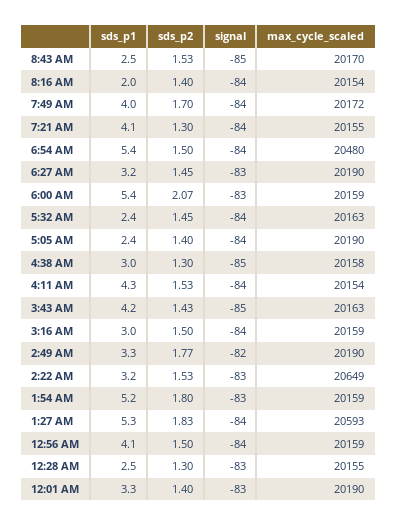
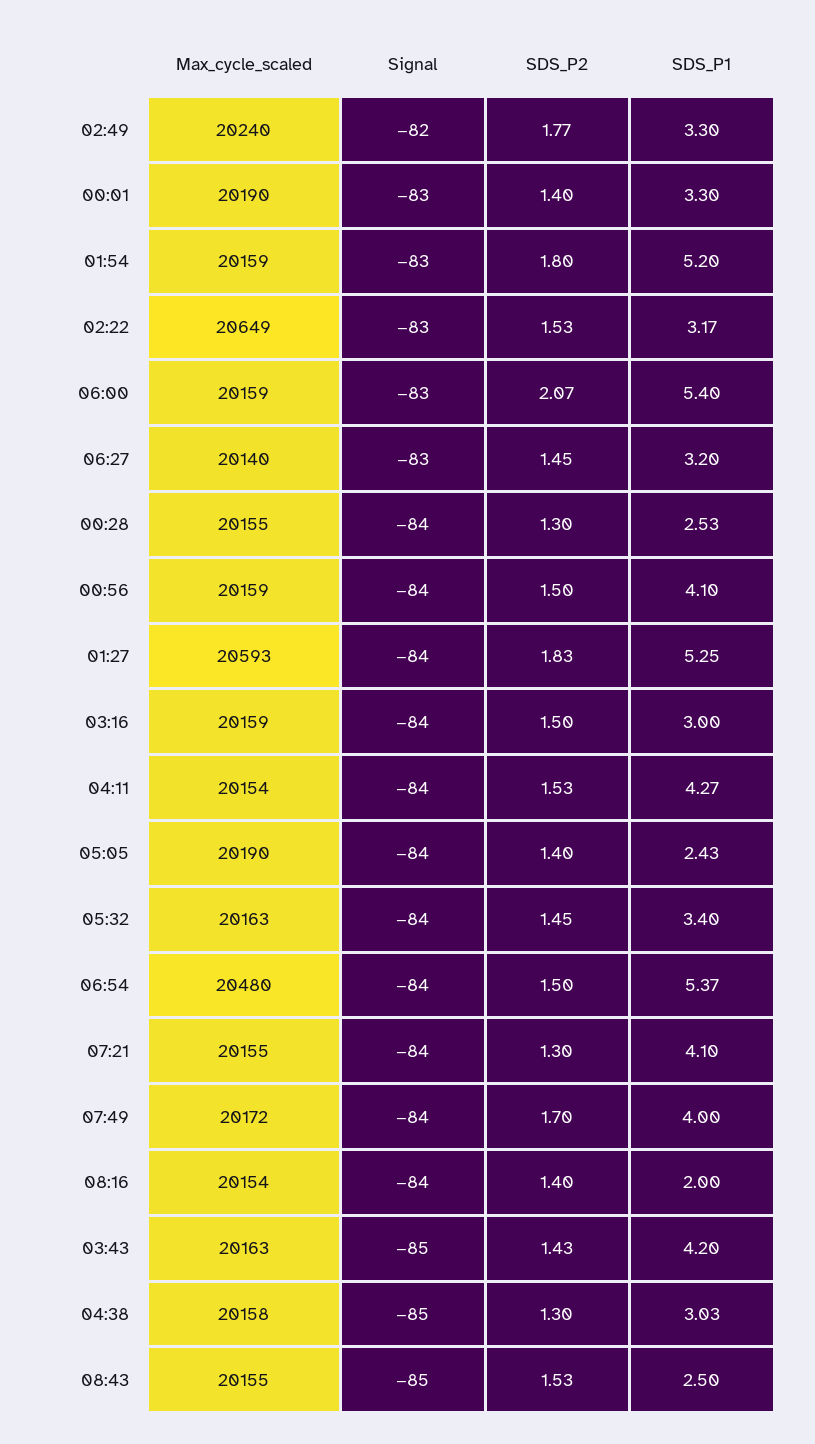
max_cycle_scaled, 8:43 AM: 20170 -> 20155
max_cycle_scaled, 6:27 AM: 20190 -> 20140
sds_p1, 5:32 AM: 2.4 -> 3.4
max_cycle_scaled, 2:49 AM: 20190 -> 20240
signal, 12:28 AM: -83 -> -84

